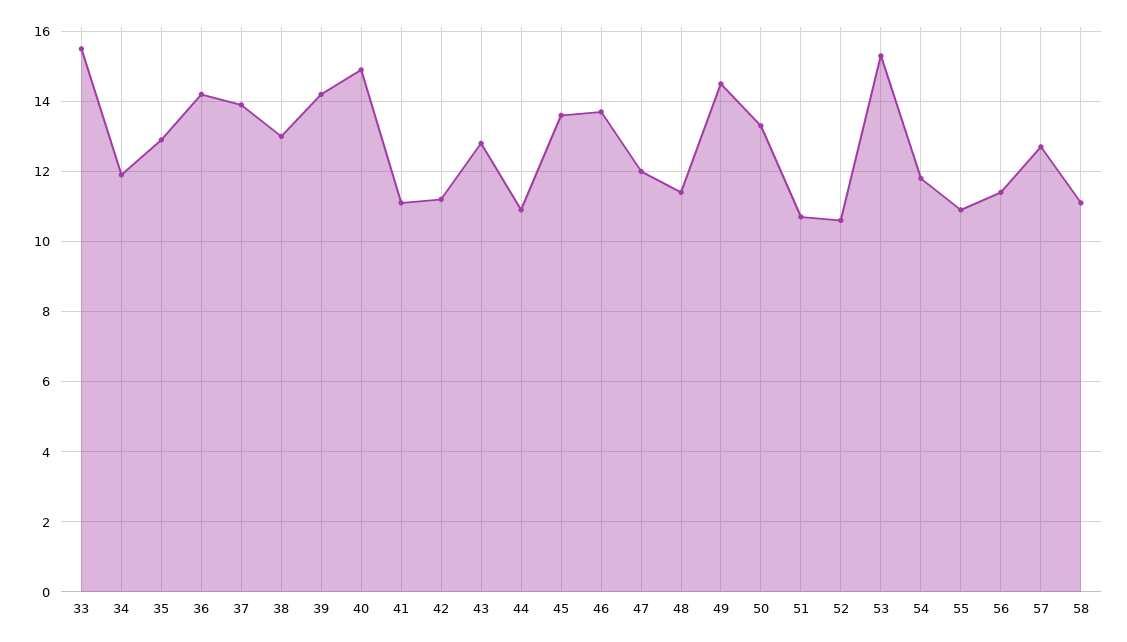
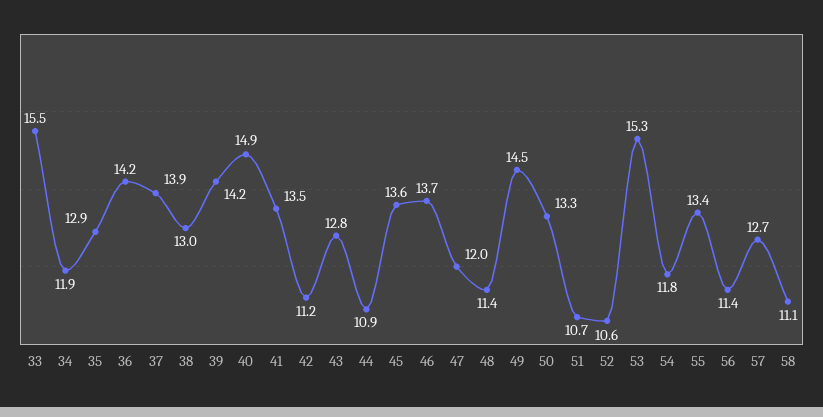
41: 11 -> 13.5
55: 11 -> 13.4

